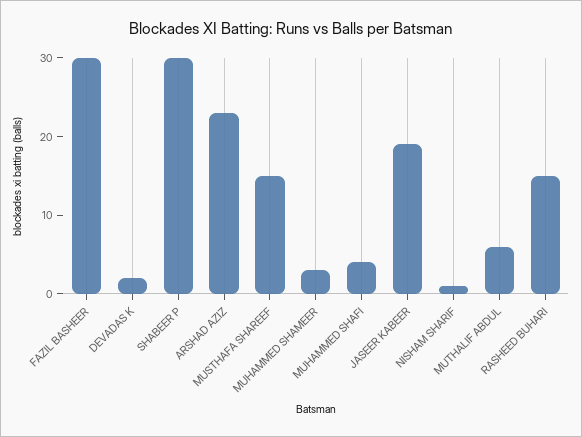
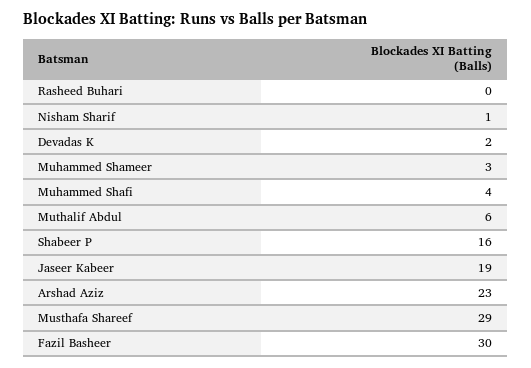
SHABEER P: 30 -> 16
MUSTHAFA SHAREEF: 15 -> 29
RASHEED BUHARI: 15 -> 0

